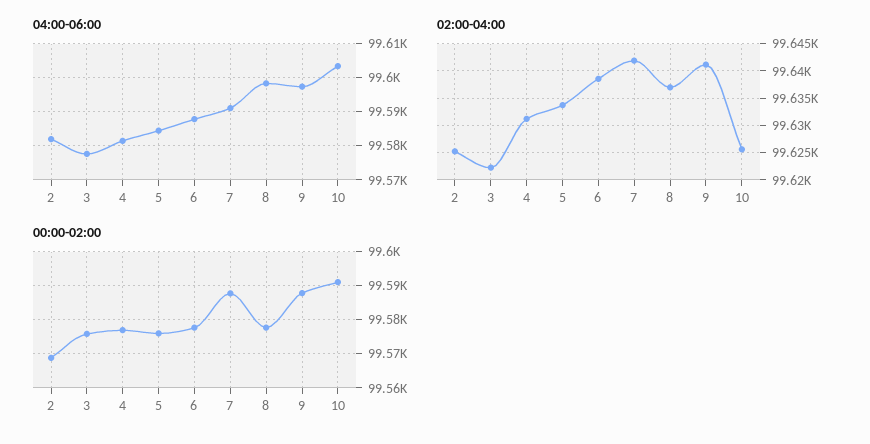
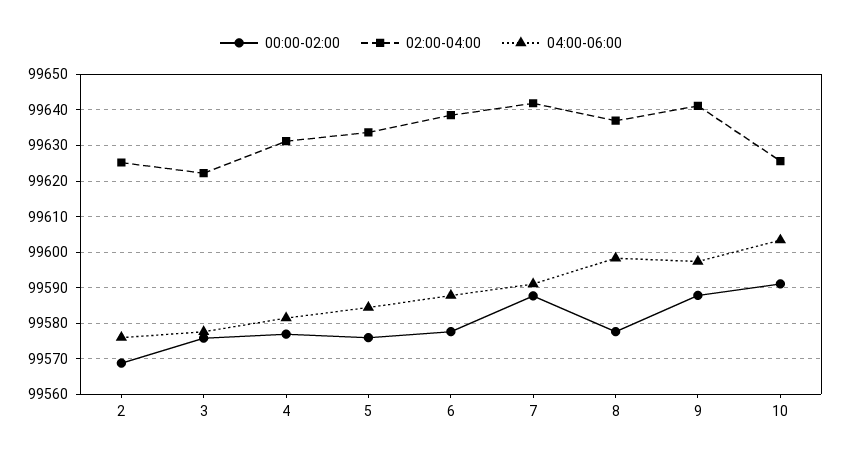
04:00-06:00, 2: 99582 -> 99576

